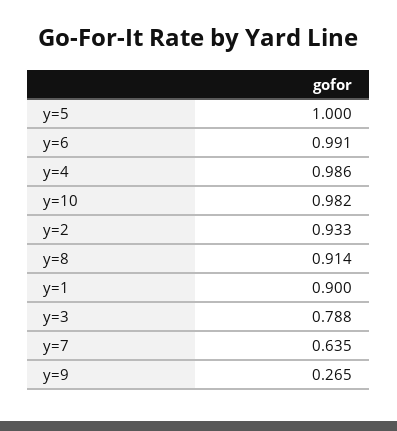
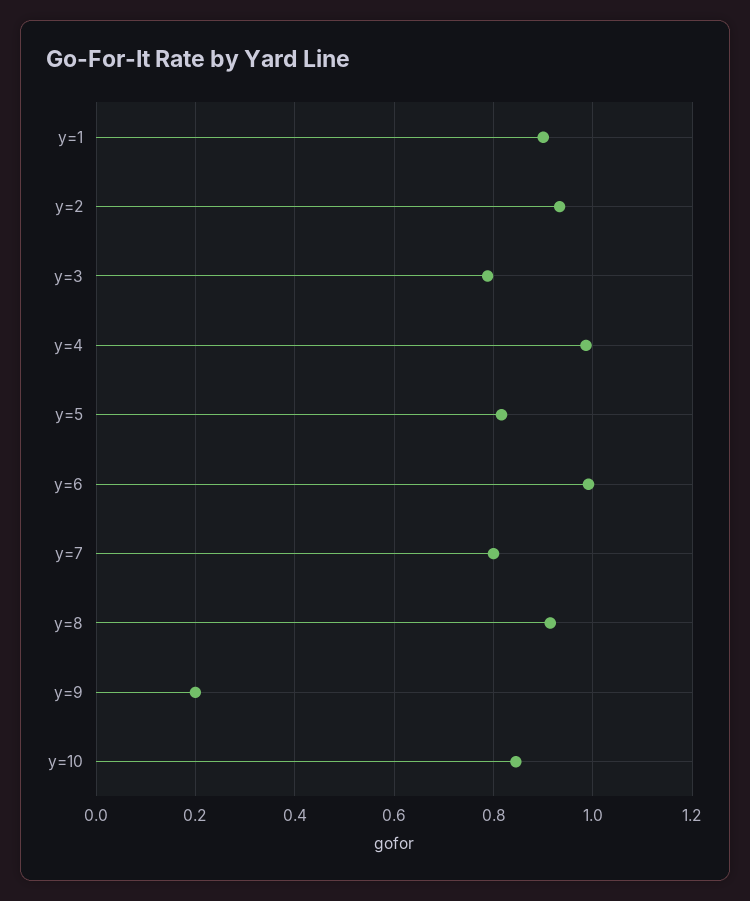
y=5: 1 -> 0.82
y=10: 0.982 -> 0.84
y=7: 0.635 -> 0.8
y=9: 0.265 -> 0.2

